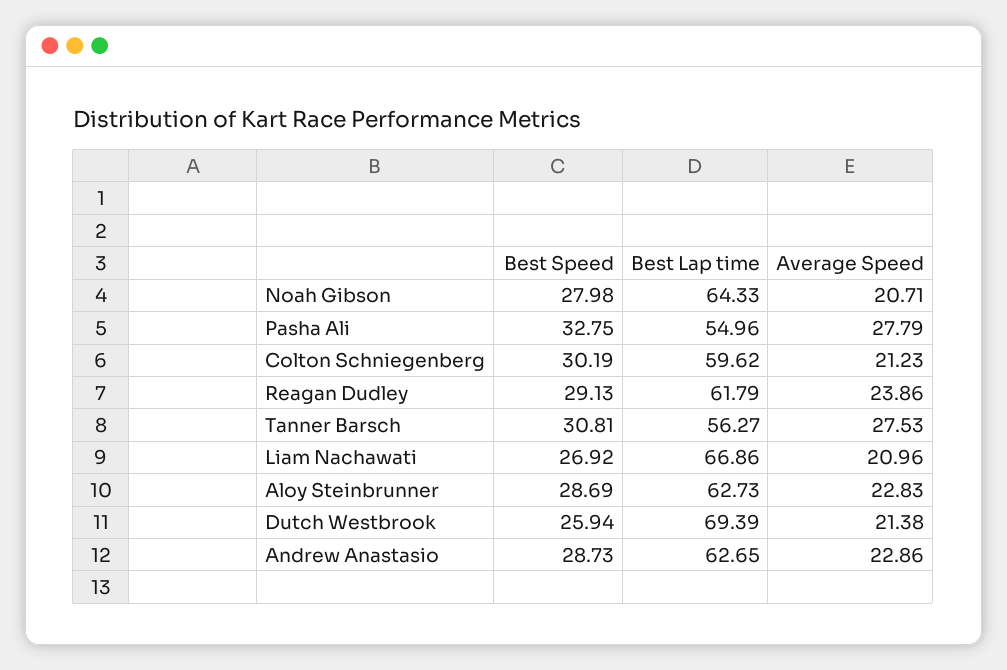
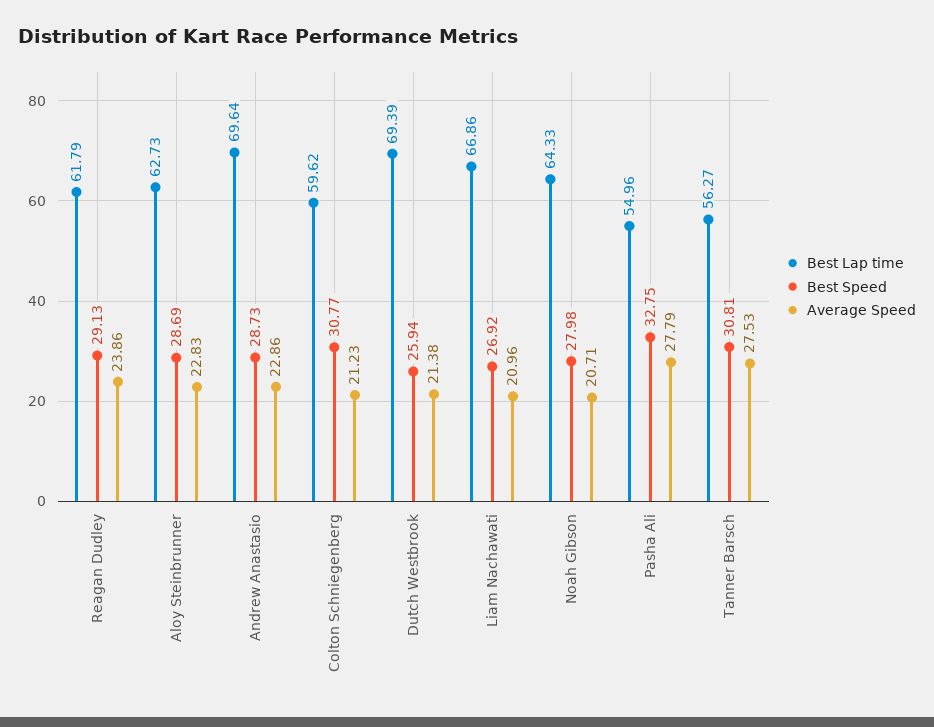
Best Speed, Colton Schniegenberg: 30.19 -> 30.77
Best Lap time, Andrew Anastasio: 62.65 -> 69.64

